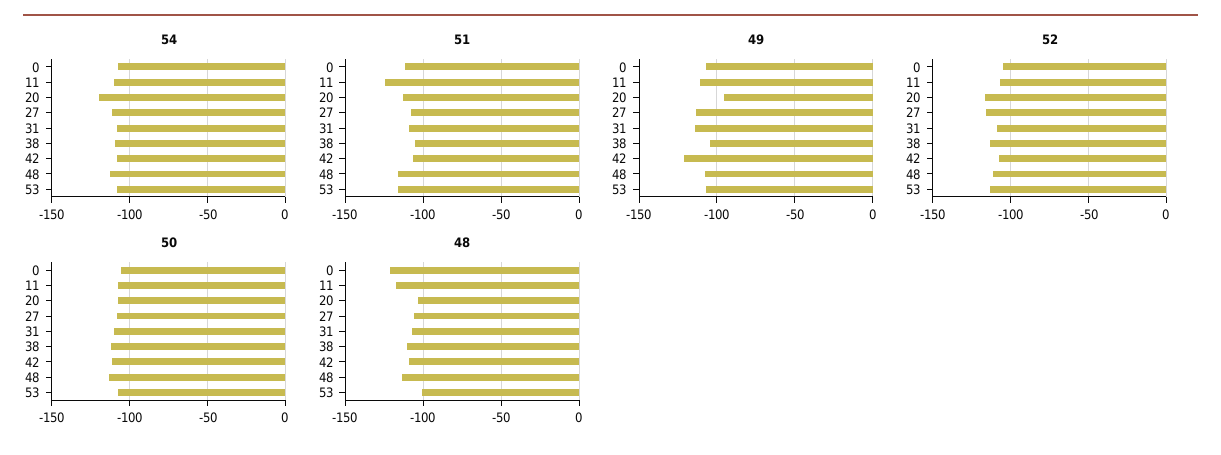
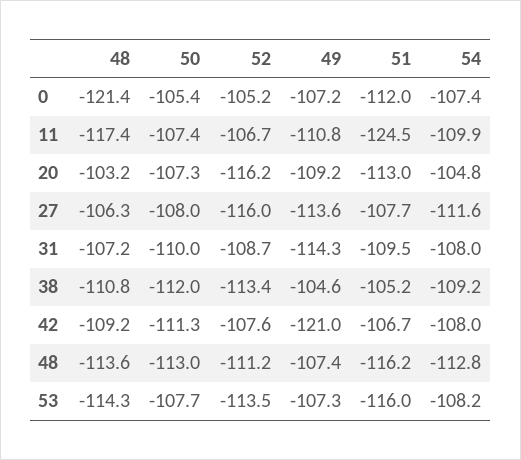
54, 20: -120 -> -104.8
49, 20: -95 -> -109.2
48, 53: -100 -> -114.3

